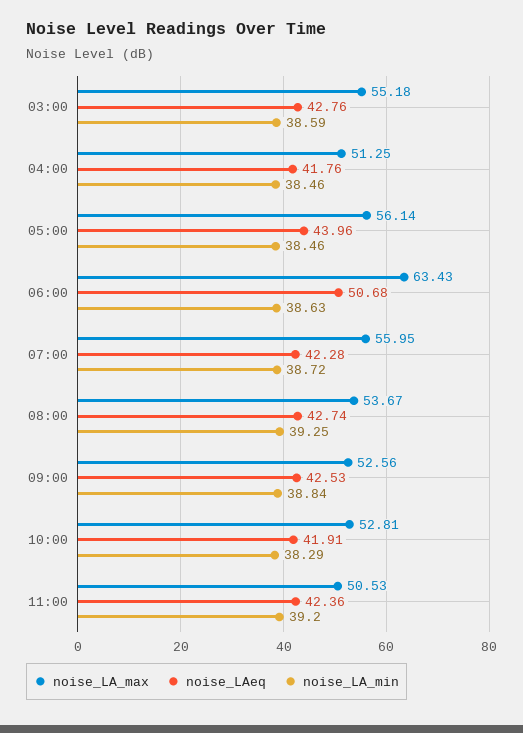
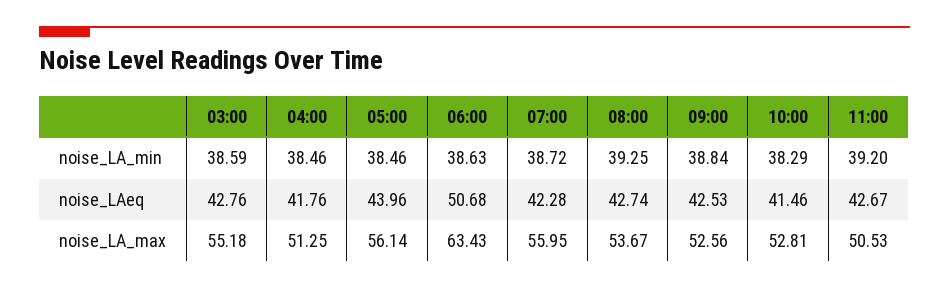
noise_LAeq, 10:00: 41.91 -> 41.46
noise_LAeq, 11:00: 42.36 -> 42.67

